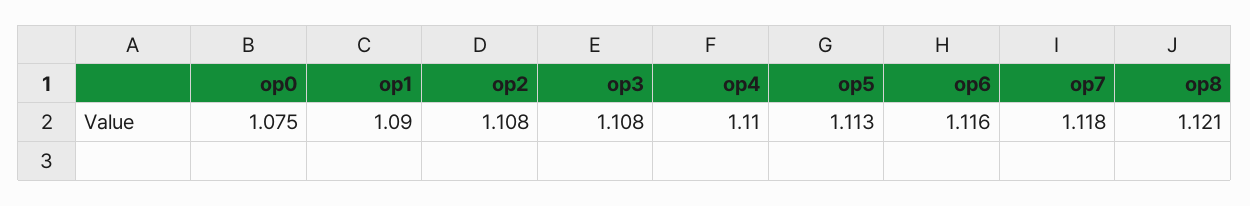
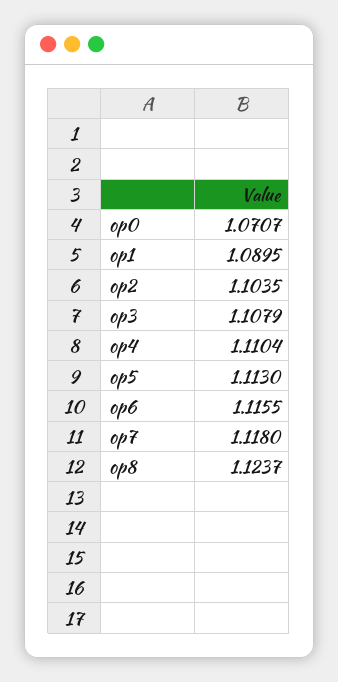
op0: 1.075 -> 1.0707
op2: 1.108 -> 1.1035
op8: 1.121 -> 1.1237

